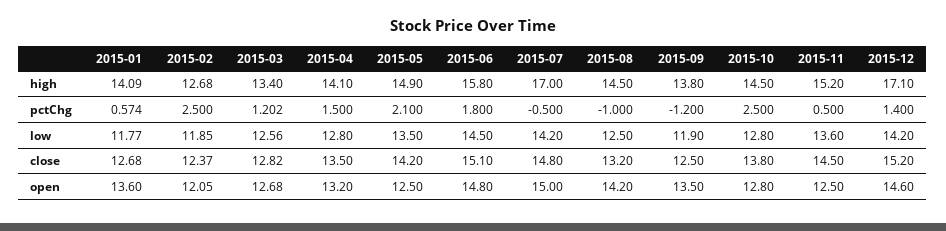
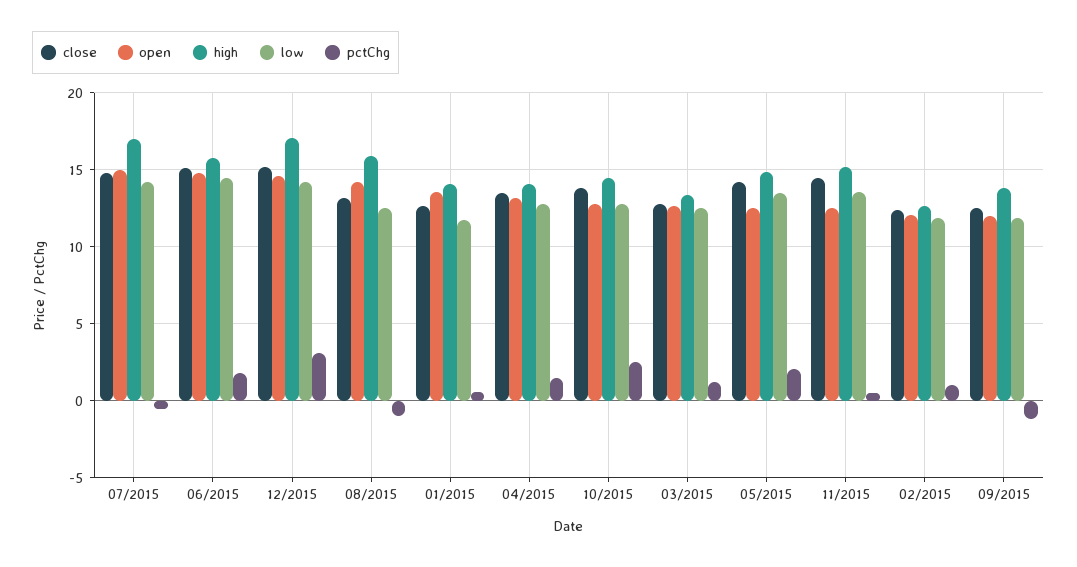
high, 2015-08: 14.5 -> 16
pctChg, 2015-02: 2.5 -> 1
pctChg, 2015-12: 1.4 -> 3
open, 2015-09: 13.5 -> 12

